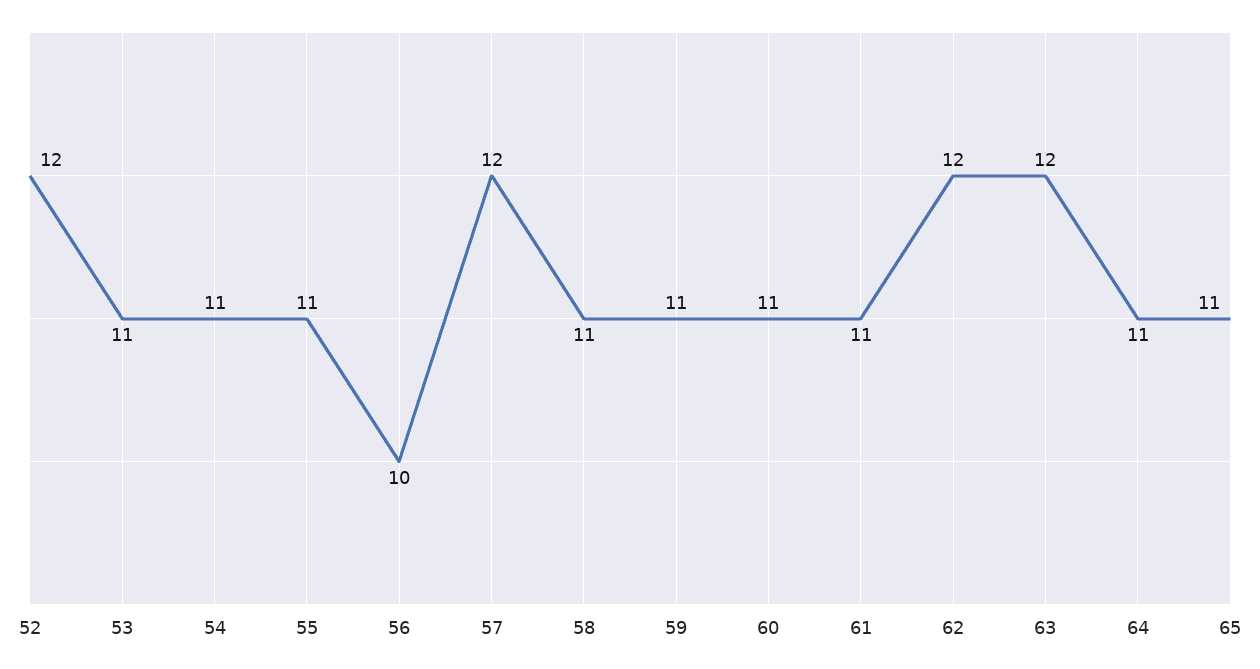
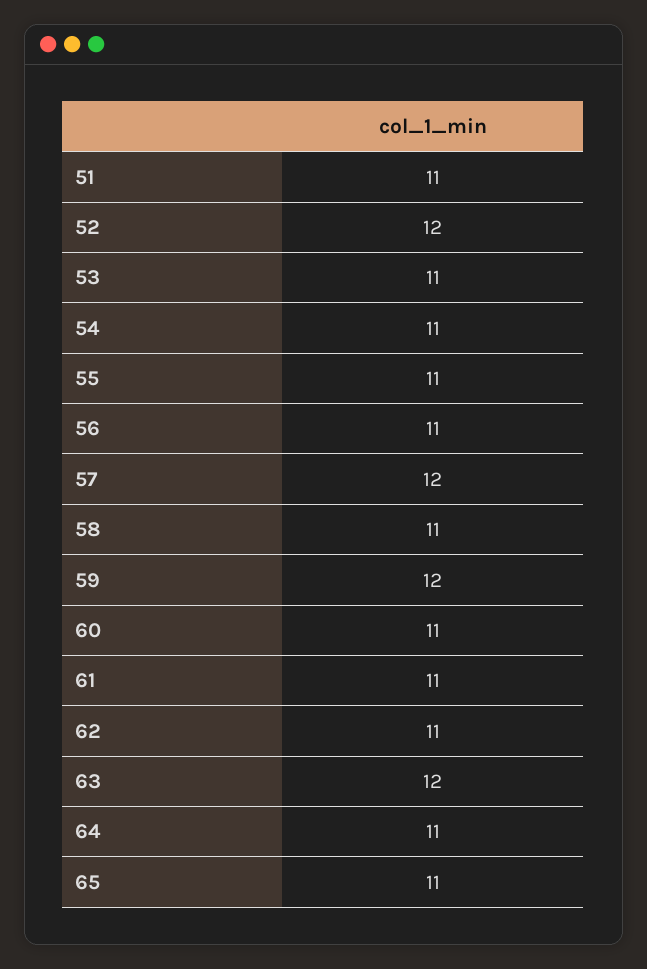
56: 10 -> 11
59: 11 -> 12
62: 12 -> 11
51: none -> 11

